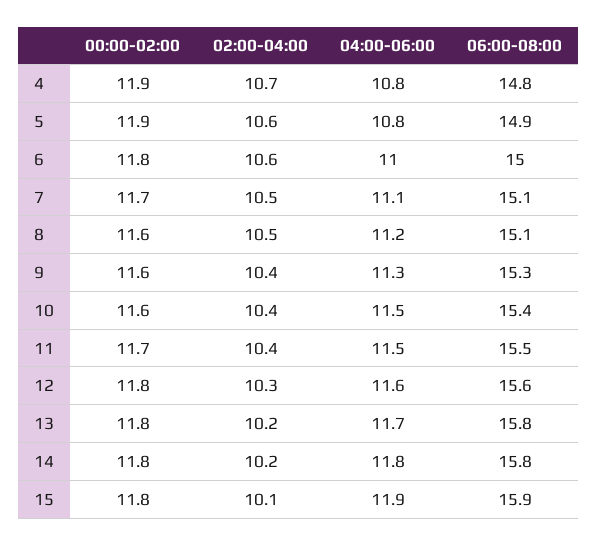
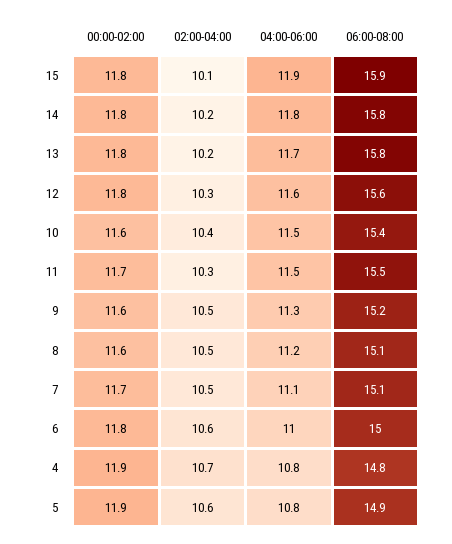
02:00-04:00, 9: 10.4 -> 10.5
06:00-08:00, 9: 15.3 -> 15.2
02:00-04:00, 11: 10.4 -> 10.3

